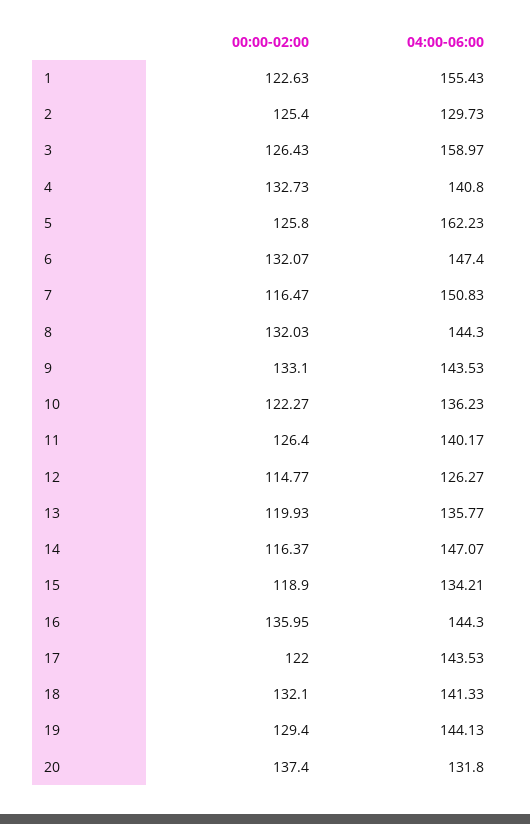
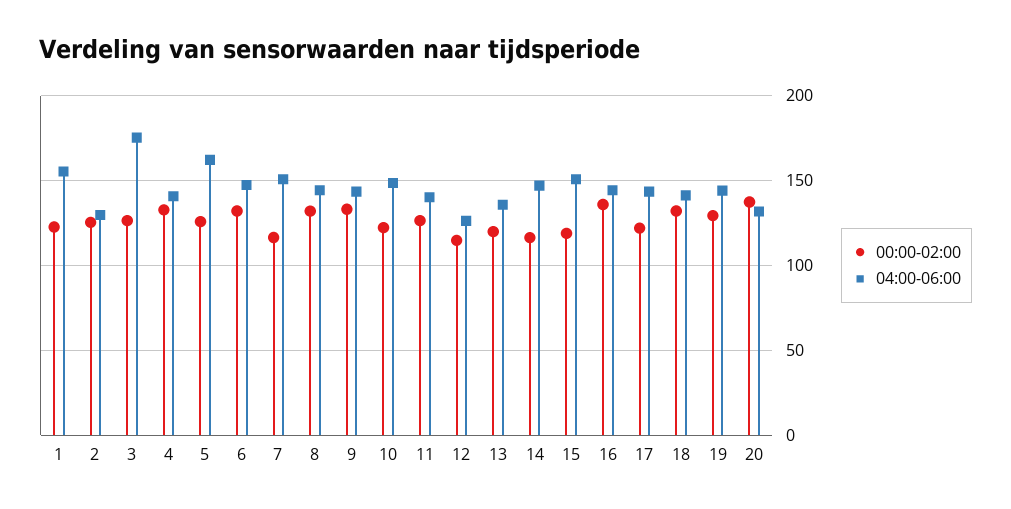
04:00-06:00, 3: 158.97 -> 175
04:00-06:00, 10: 136.23 -> 150
04:00-06:00, 15: 134.21 -> 150

